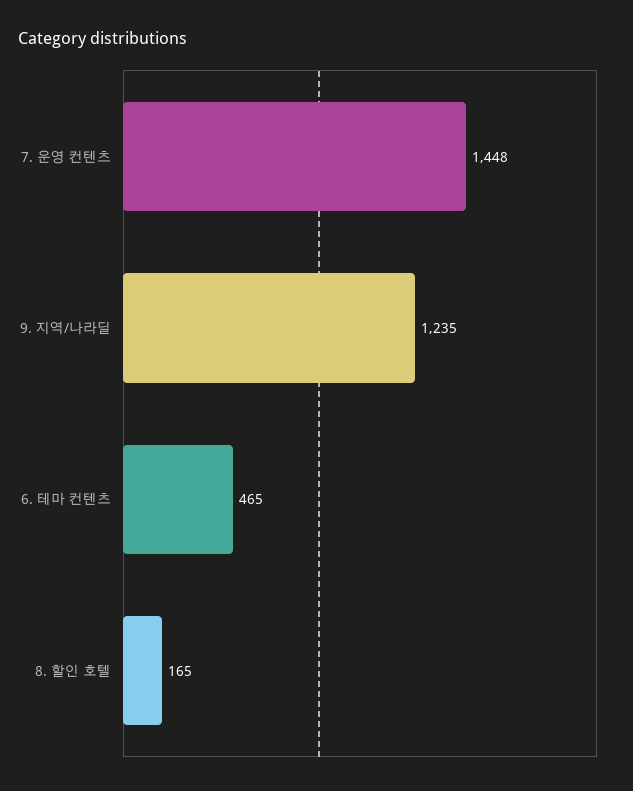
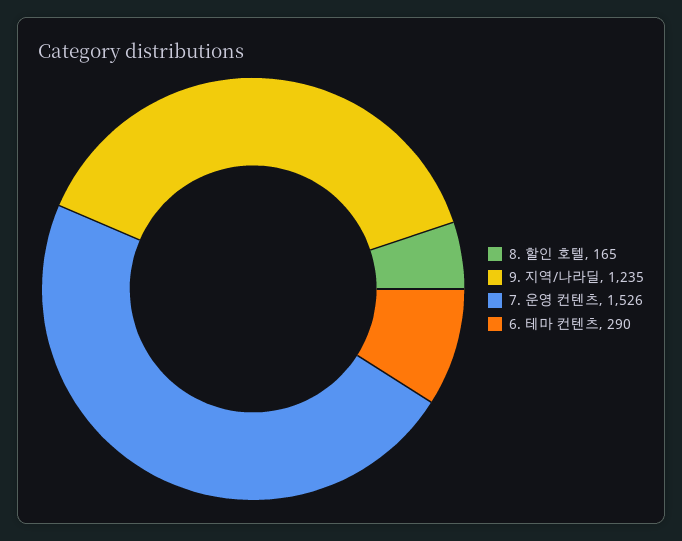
7. 운영 컨텐츠: 1448 -> 1526
6. 테마 컨텐츠: 465 -> 290

